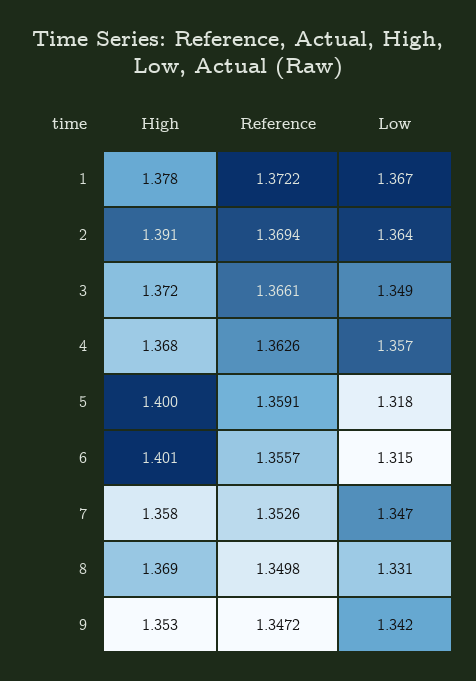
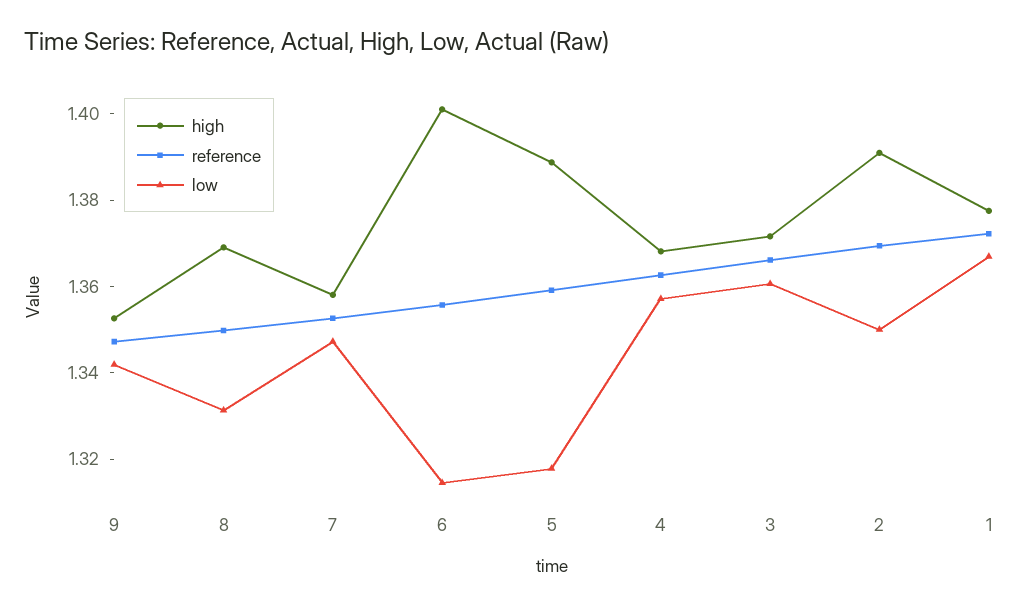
Low, 2: 1.364 -> 1.35
Low, 3: 1.349 -> 1.36
High, 5: 1.4 -> 1.39

